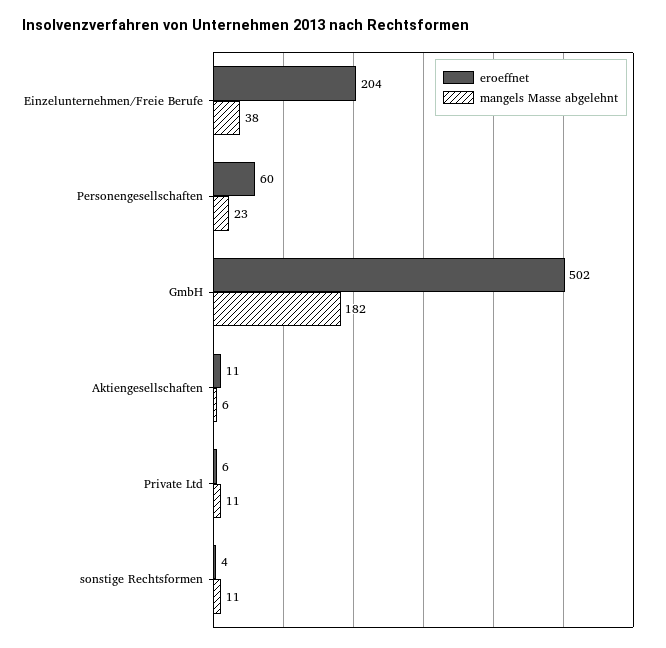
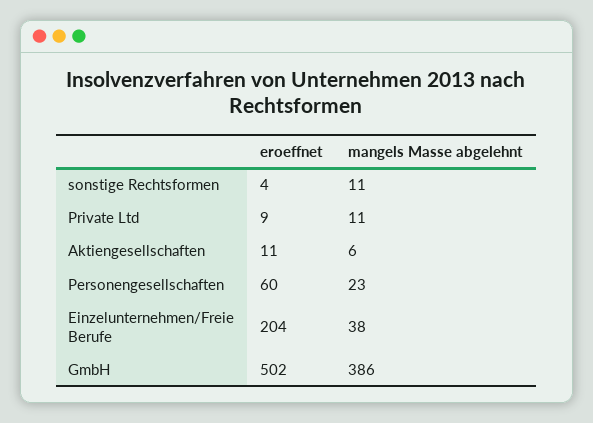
mangels Masse abgelehnt, GmbH: 182 -> 386
eroeffnet, Private Ltd: 6 -> 9

